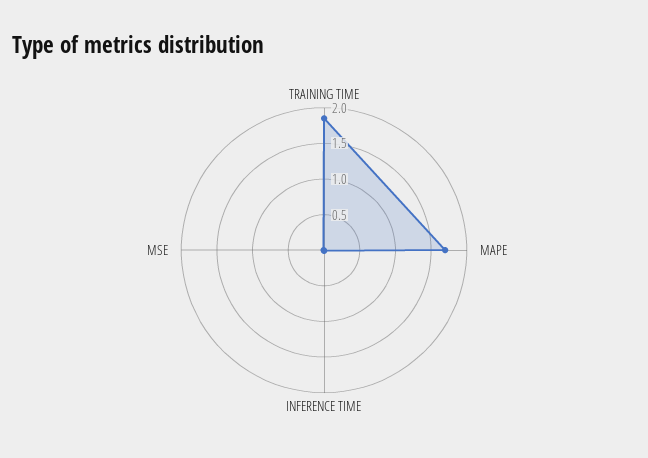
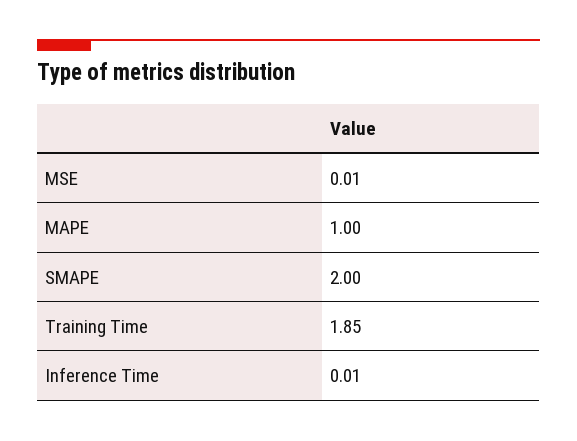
MAPE: 1.75 -> 1
SMAPE: none -> 2

